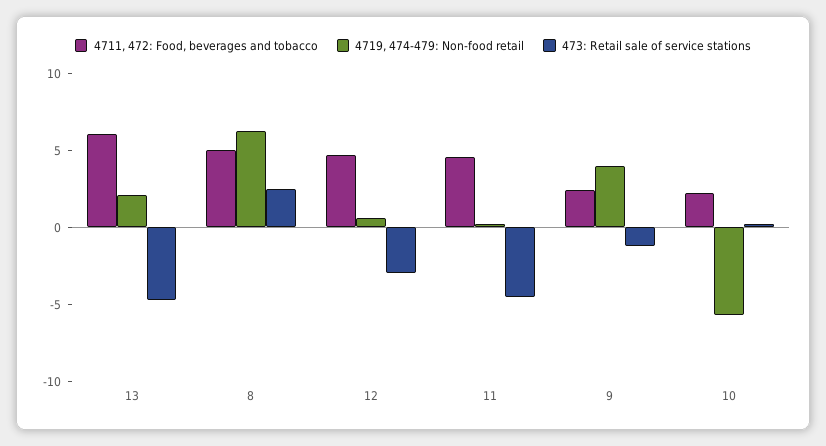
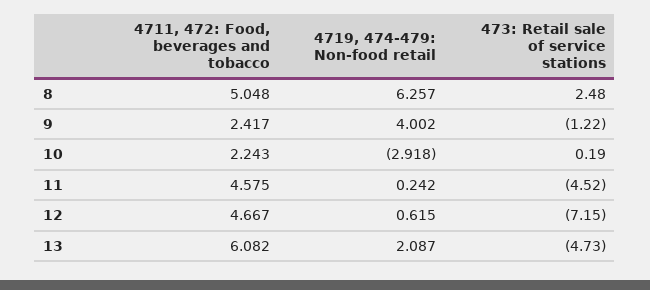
473: Retail sale of service stations, 12: -3 -> -7.15
4719, 474-479: Non-food retail, 10: -6 -> -2.918

